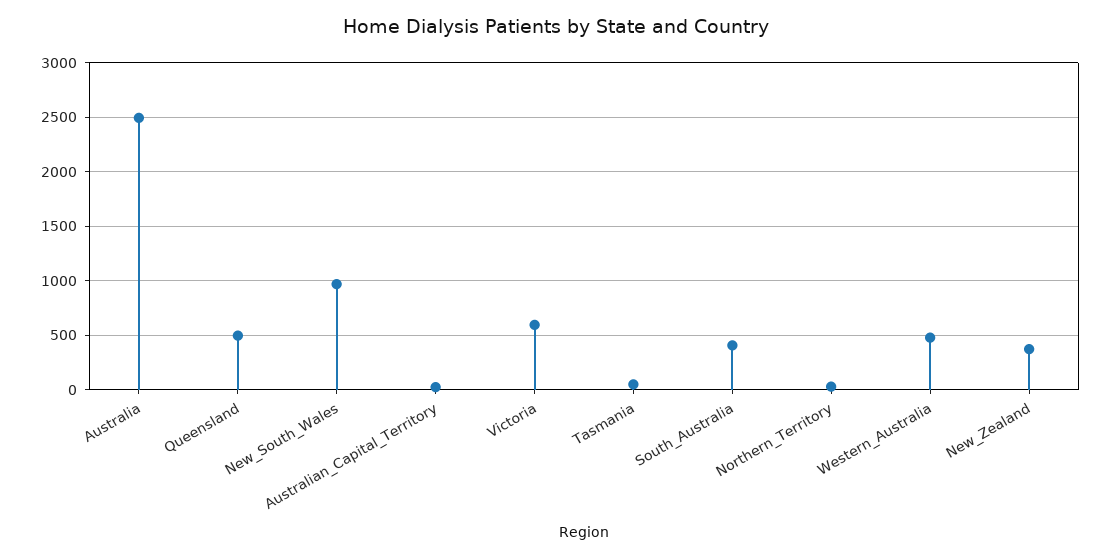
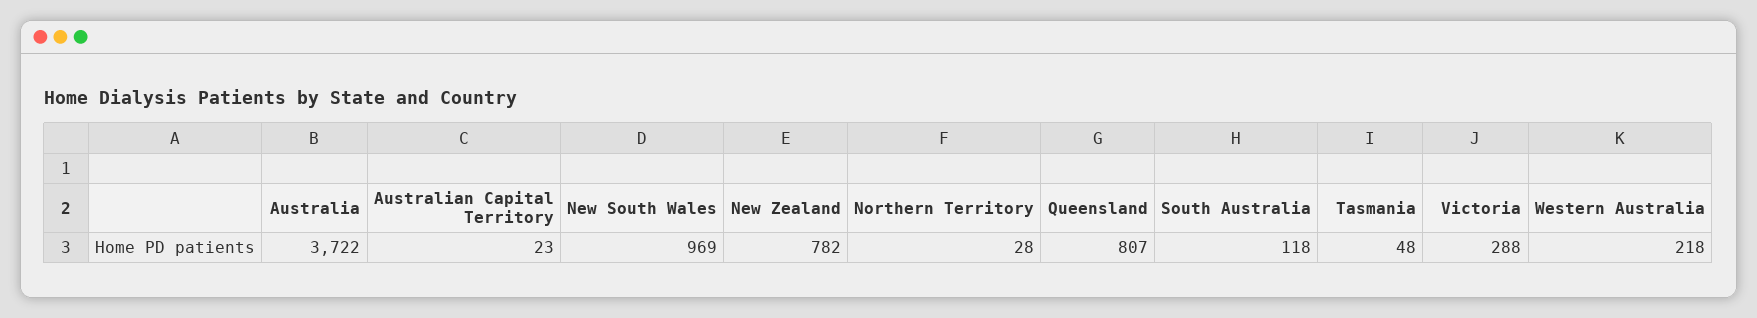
Australia: 2500 -> 3722
Queensland: 500 -> 807
Victoria: 600 -> 288
South_Australia: 400 -> 118
Western_Australia: 500 -> 218
New_Zealand: 400 -> 782

